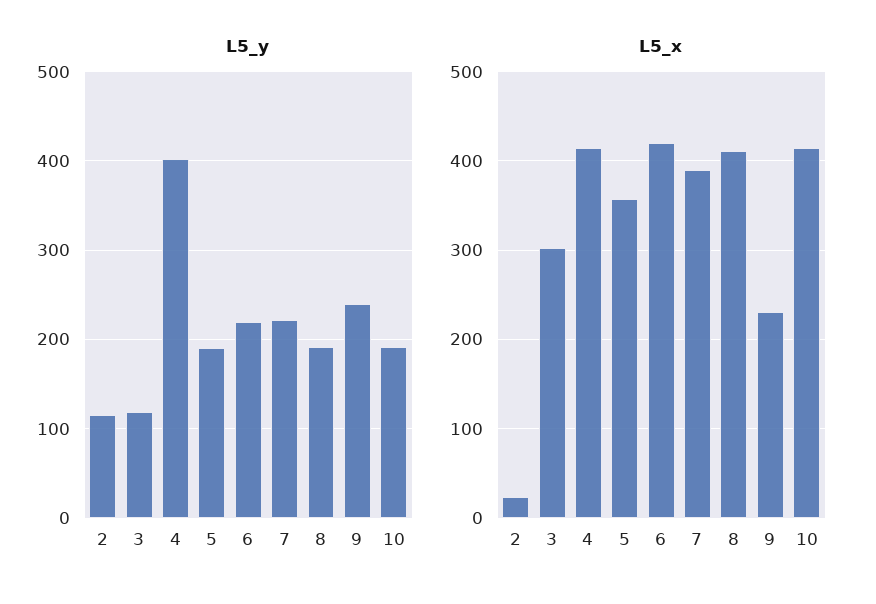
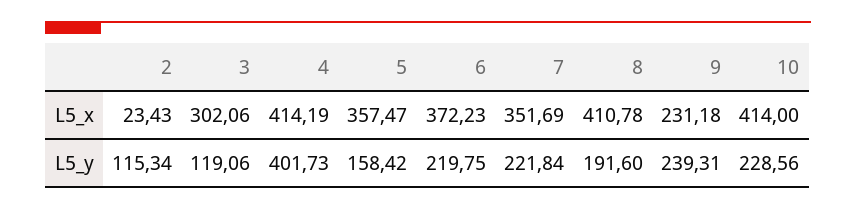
L5_y, 5: 190 -> 158.42
L5_y, 10: 190 -> 228.56
L5_x, 6: 420 -> 372.23
L5_x, 7: 390 -> 351.69

